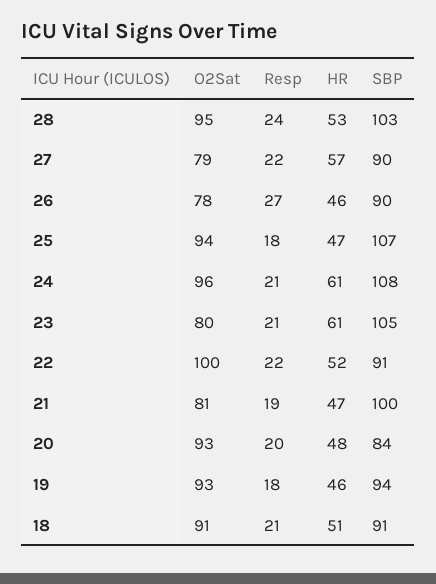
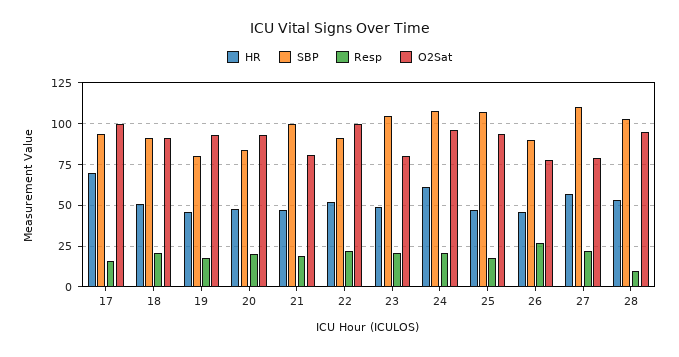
Resp, 28: 24 -> 10
SBP, 27: 90 -> 110
HR, 23: 61 -> 50
SBP, 19: 94 -> 80
HR, 17: none -> 70
SBP, 17: none -> 95
Resp, 17: none -> 15
O2Sat, 17: none -> 100

